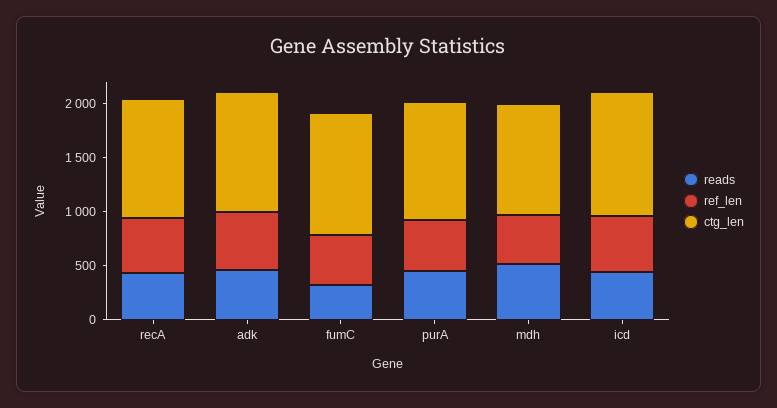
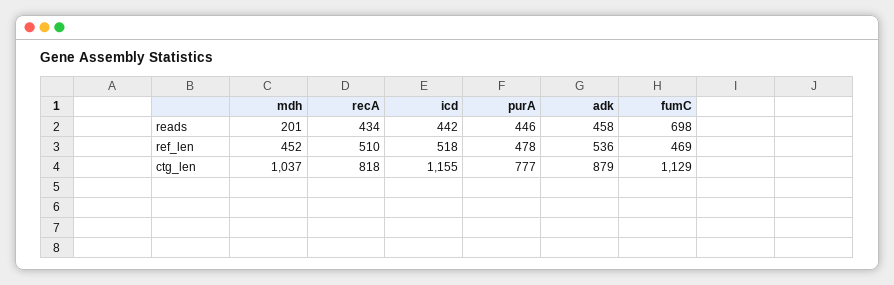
ctg_len, recA: 1100 -> 818
ctg_len, adk: 1100 -> 879
reads, fumC: 300 -> 698
ctg_len, purA: 1100 -> 777
reads, mdh: 500 -> 201

